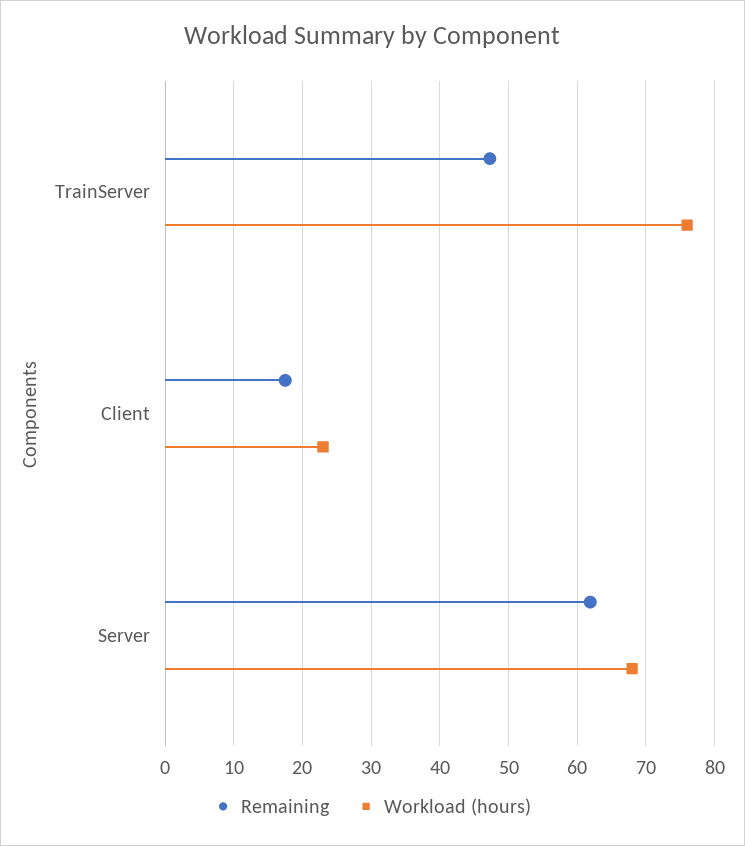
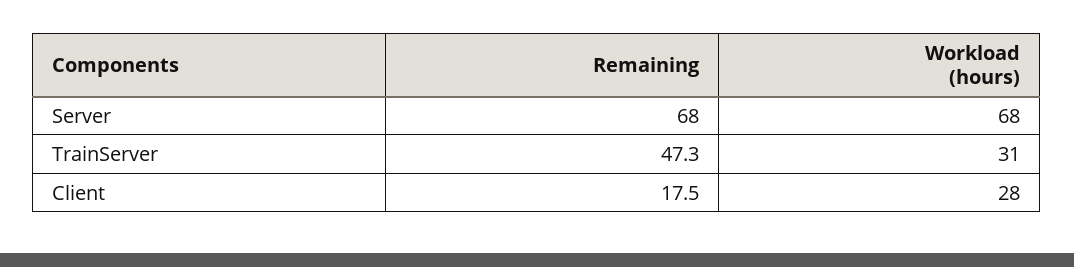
Workload (hours), TrainServer: 76 -> 31
Workload (hours), Client: 23 -> 28
Remaining, Server: 62 -> 68

